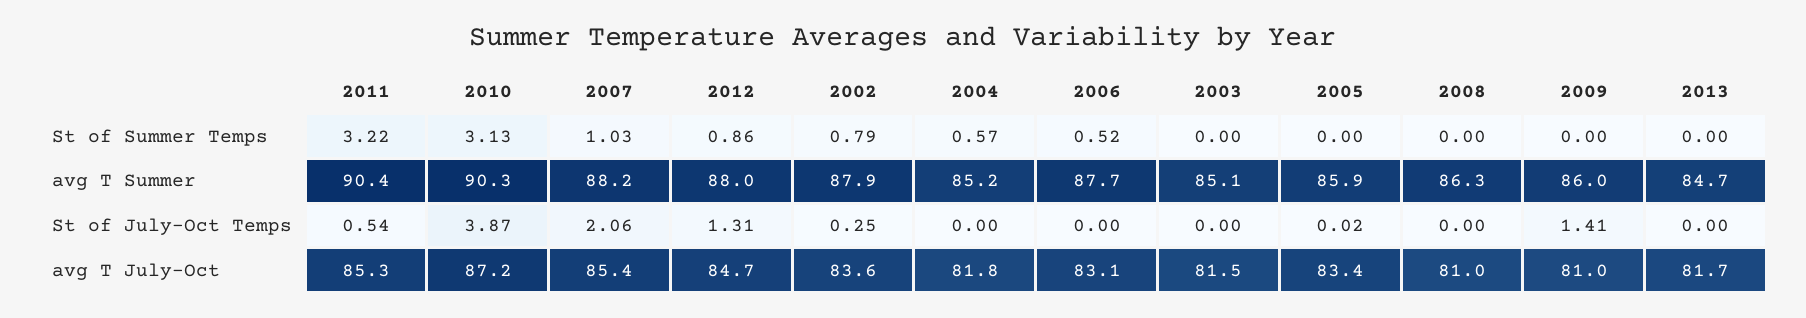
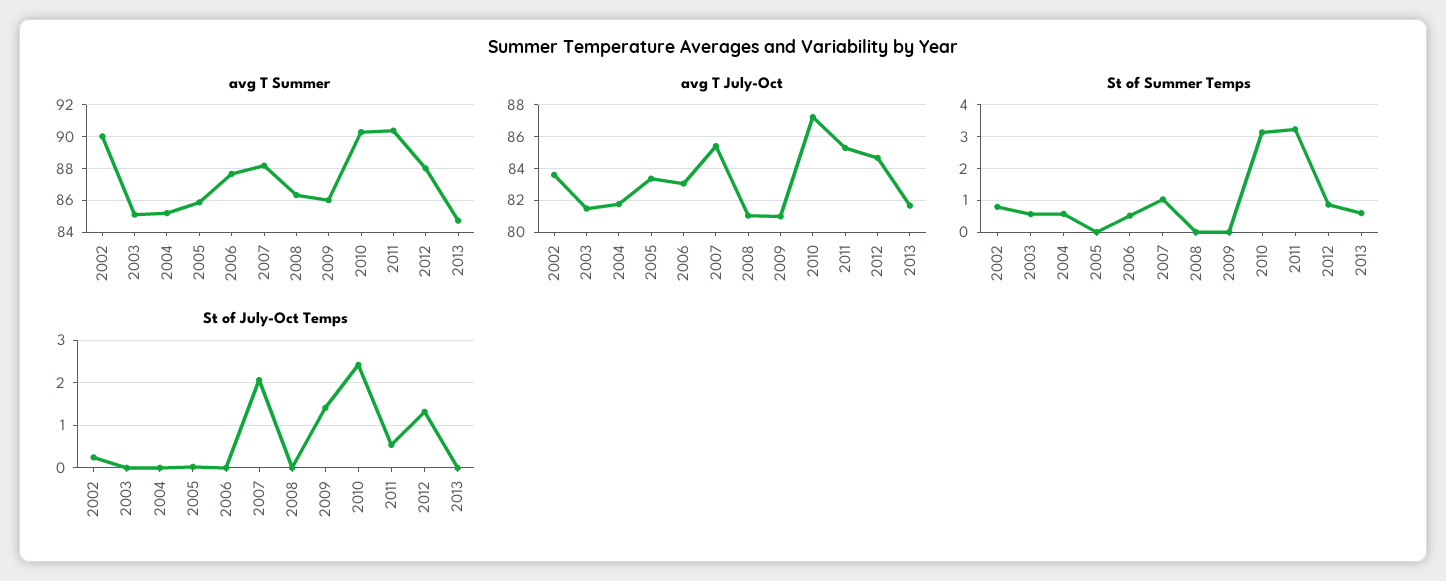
St of Summer Temps, 2003: 0 -> 0.6
St of Summer Temps, 2013: 0 -> 0.6
avg T Summer, 2002: 87.9 -> 90
St of July-Oct Temps, 2010: 3.87 -> 2.4

